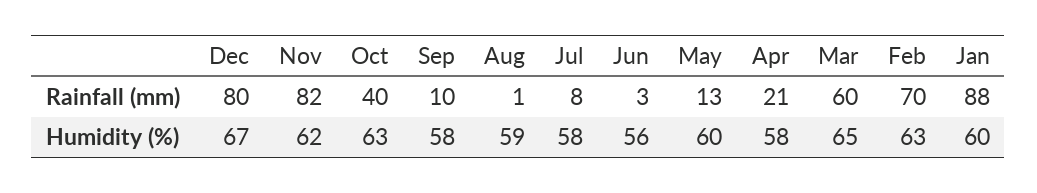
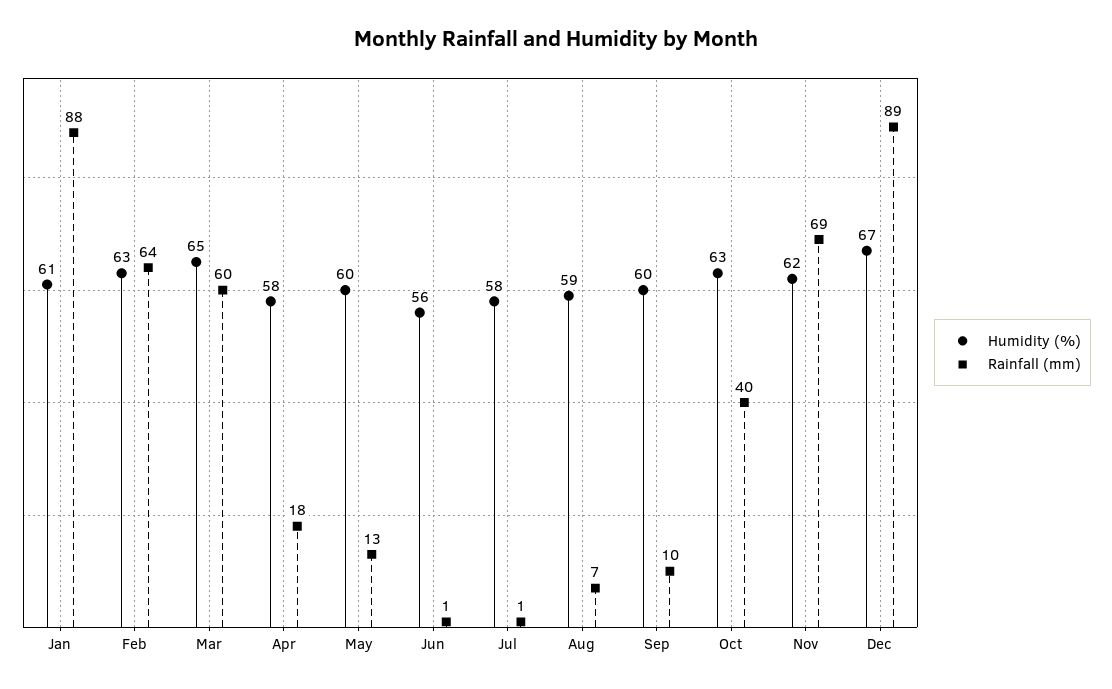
Rainfall (mm), Dec: 80 -> 89
Rainfall (mm), Nov: 82 -> 69
Rainfall (mm), Aug: 1 -> 7
Rainfall (mm), Jul: 8 -> 1
Rainfall (mm), Jun: 3 -> 1
Rainfall (mm), Apr: 21 -> 18
Rainfall (mm), Feb: 70 -> 64
Humidity (%), Sep: 58 -> 60
Humidity (%), Jan: 60 -> 61

